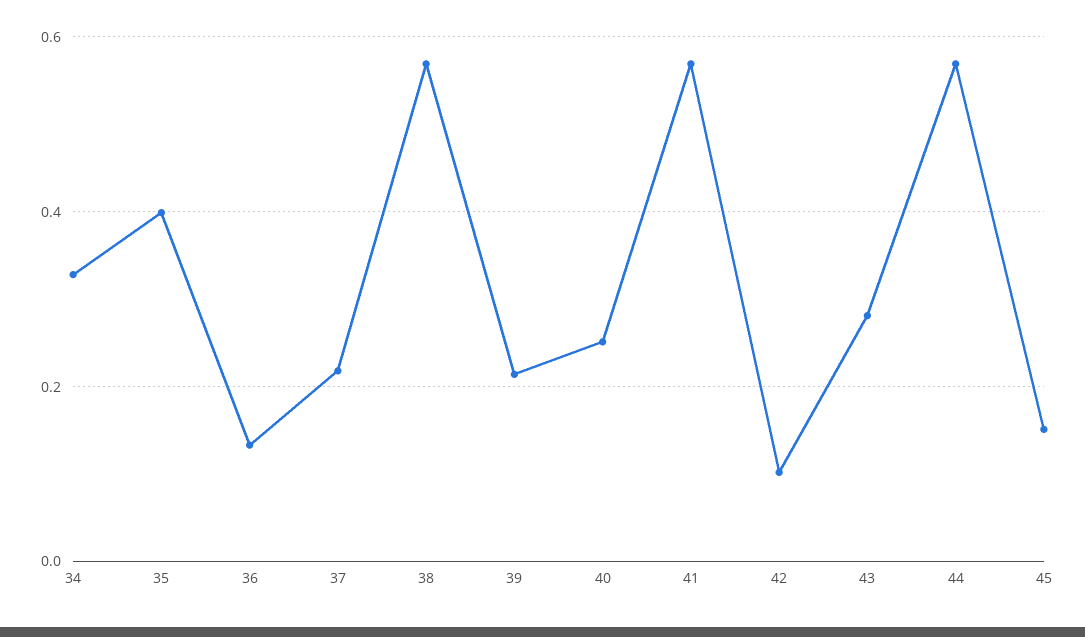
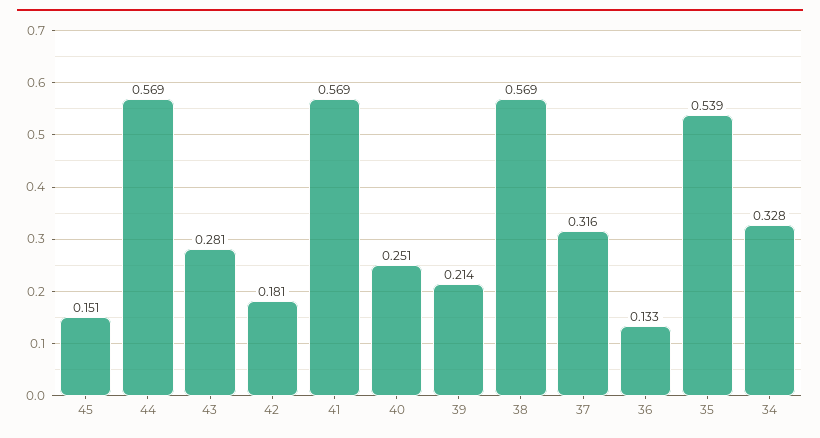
35: 0.4 -> 0.539
37: 0.22 -> 0.316
42: 0.1 -> 0.181

